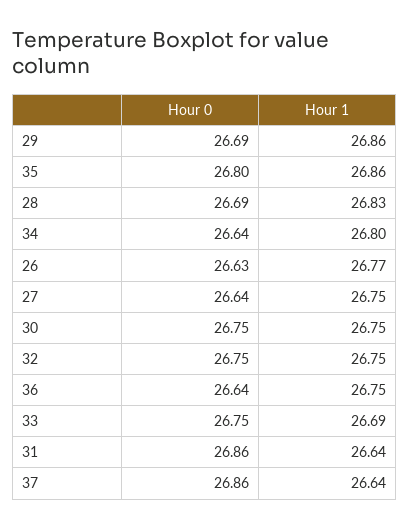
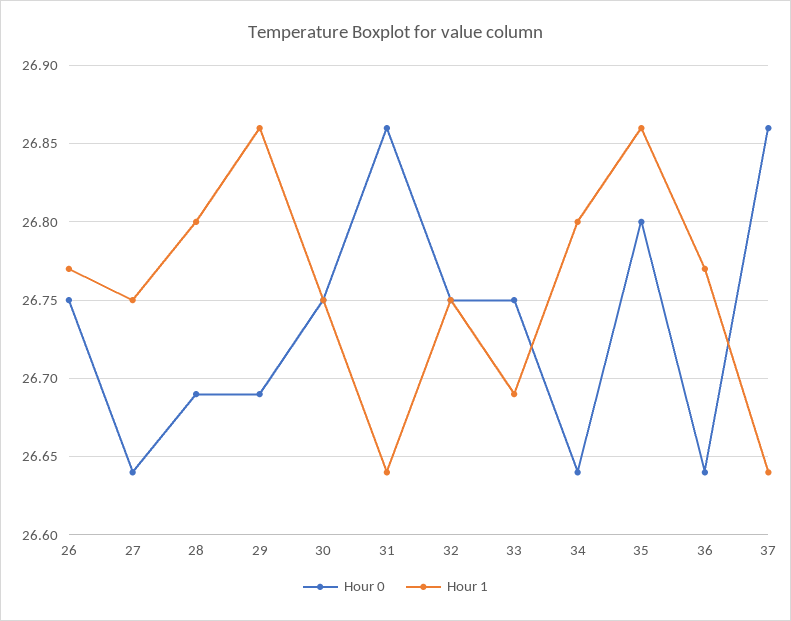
Hour 1, 28: 26.83 -> 26.8
Hour 0, 26: 26.63 -> 26.75
Hour 1, 36: 26.75 -> 26.77

